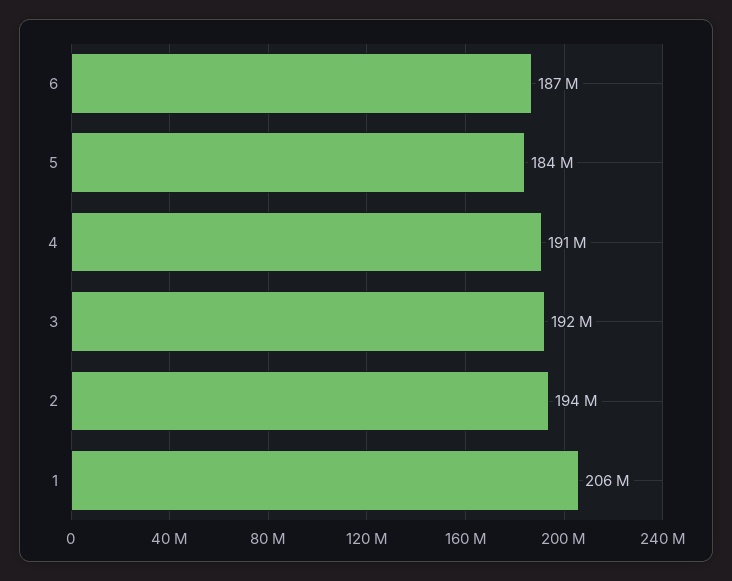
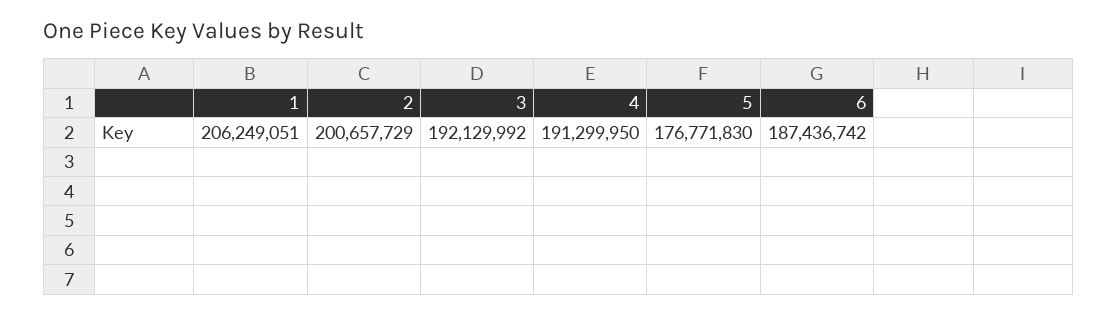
5: 184000000 -> 176771830
2: 194000000 -> 200657729

